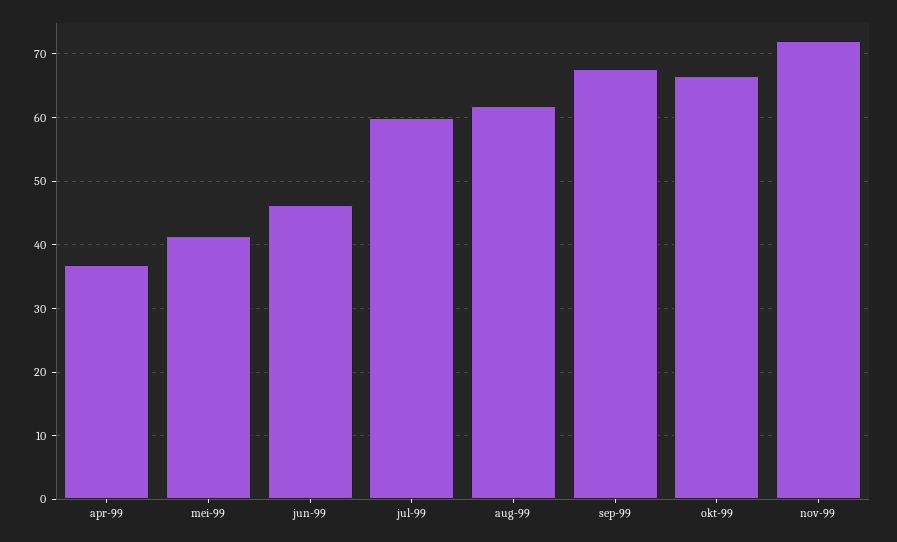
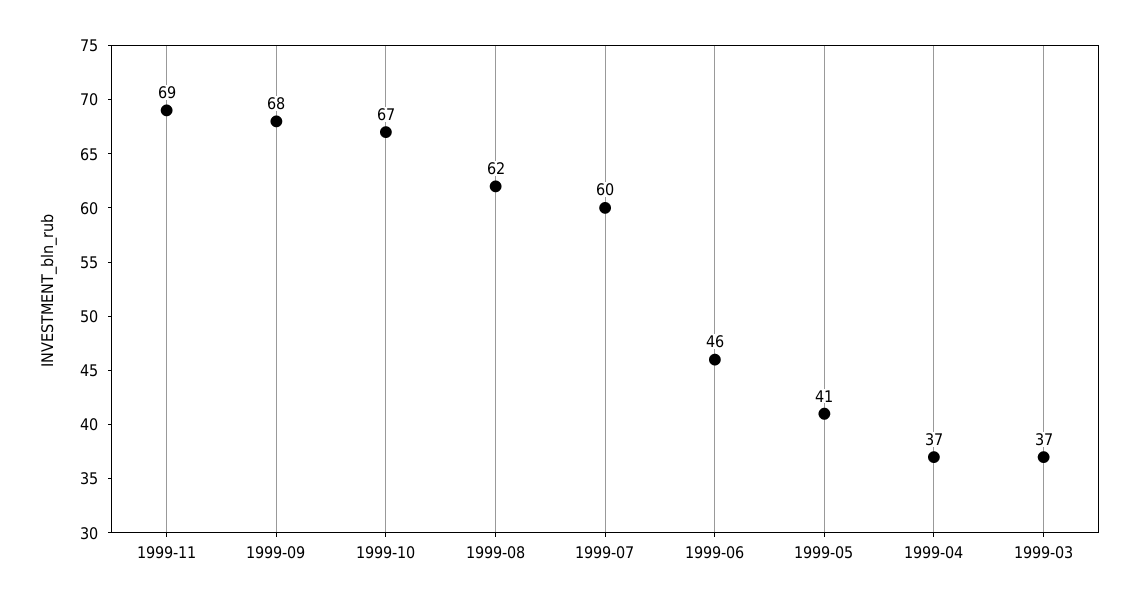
nov-99: 72 -> 69
1999-03: none -> 37

